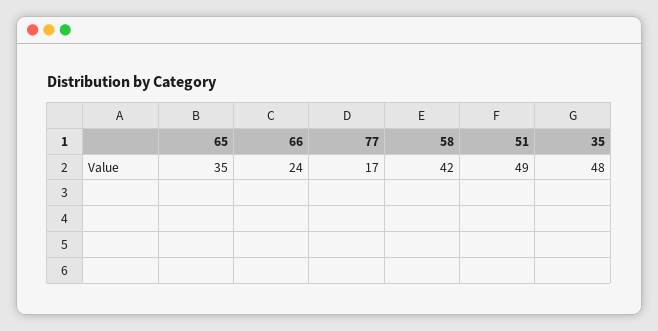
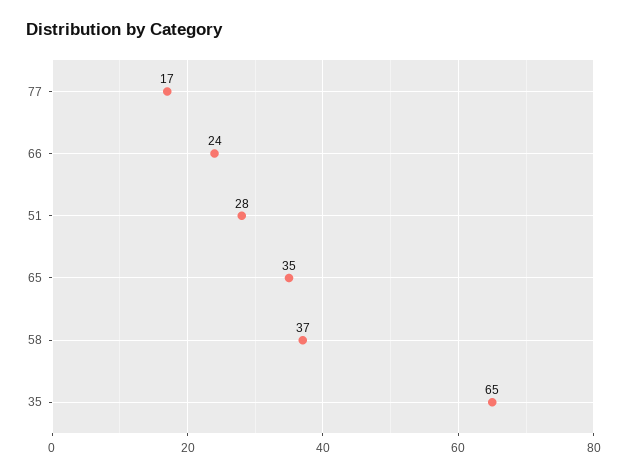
58: 42 -> 37
51: 49 -> 28
35: 48 -> 65

